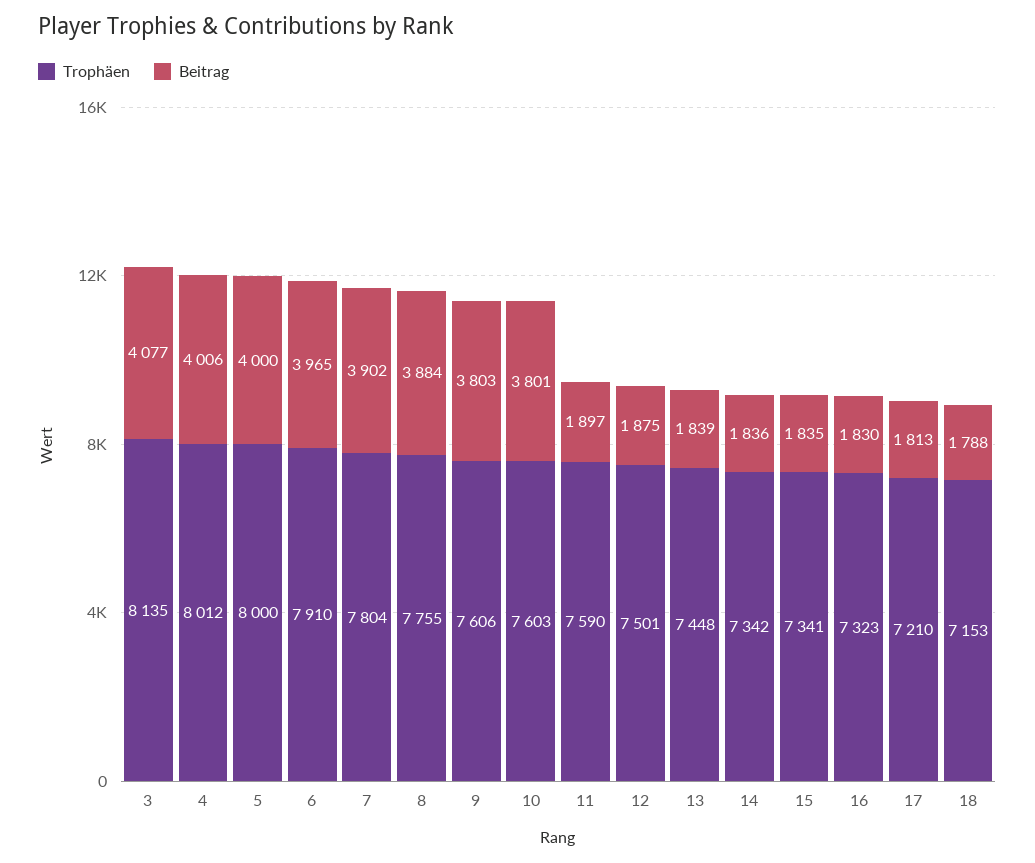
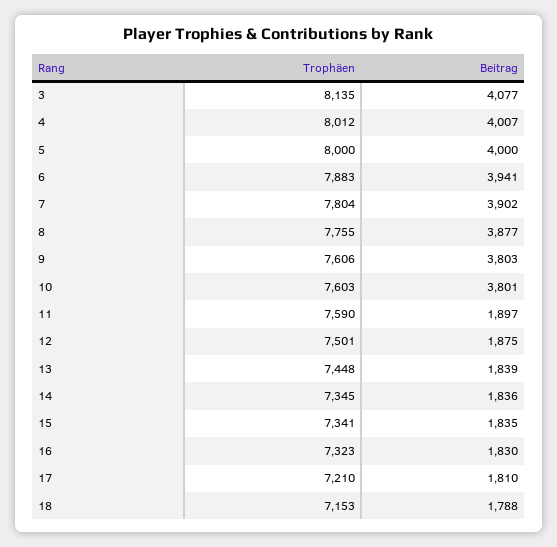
Beitrag, 4: 4006 -> 4007
Trophäen, 6: 7910 -> 7883
Beitrag, 6: 3965 -> 3941
Beitrag, 8: 3884 -> 3877
Trophäen, 14: 7342 -> 7345
Beitrag, 17: 1813 -> 1810

